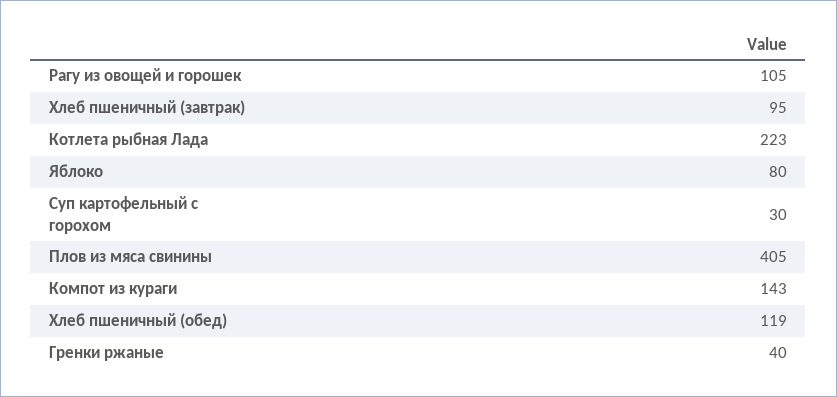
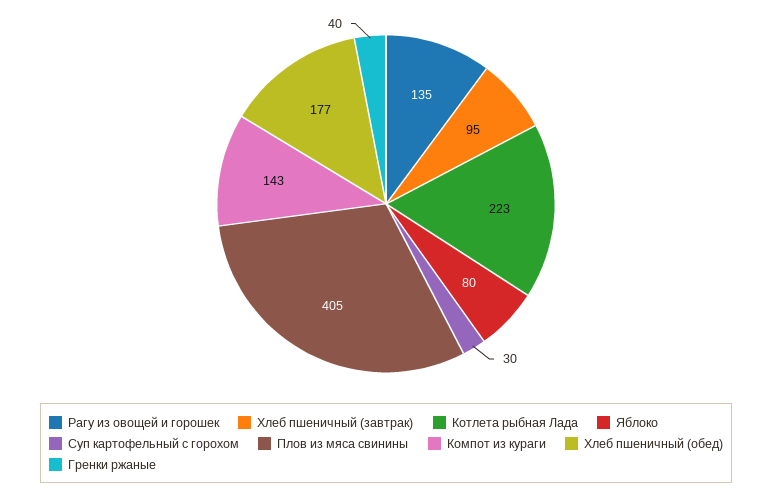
Рагу из овощей и горошек: 105 -> 135
Хлеб пшеничный (обед): 119 -> 177

